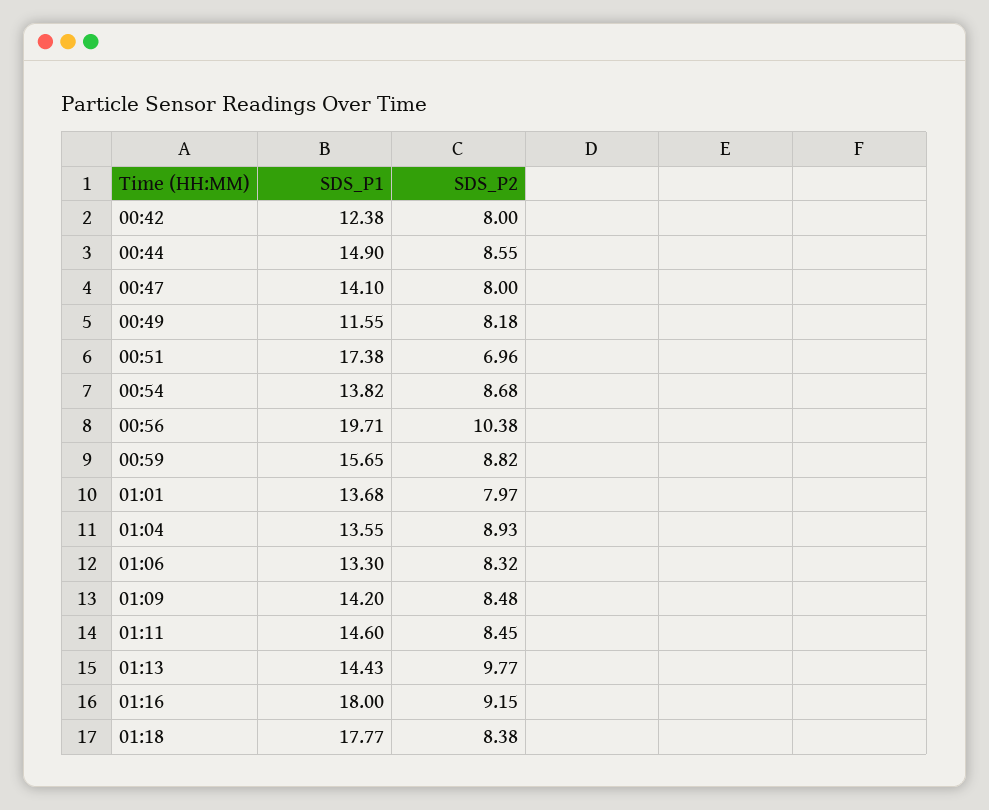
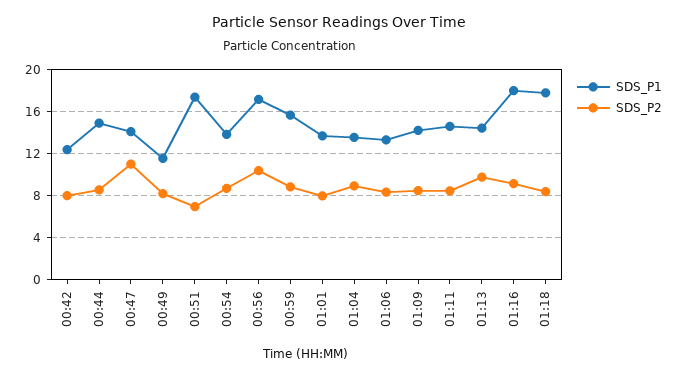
SDS_P2, 00:47: 8 -> 11
SDS_P1, 00:56: 19.71 -> 17

